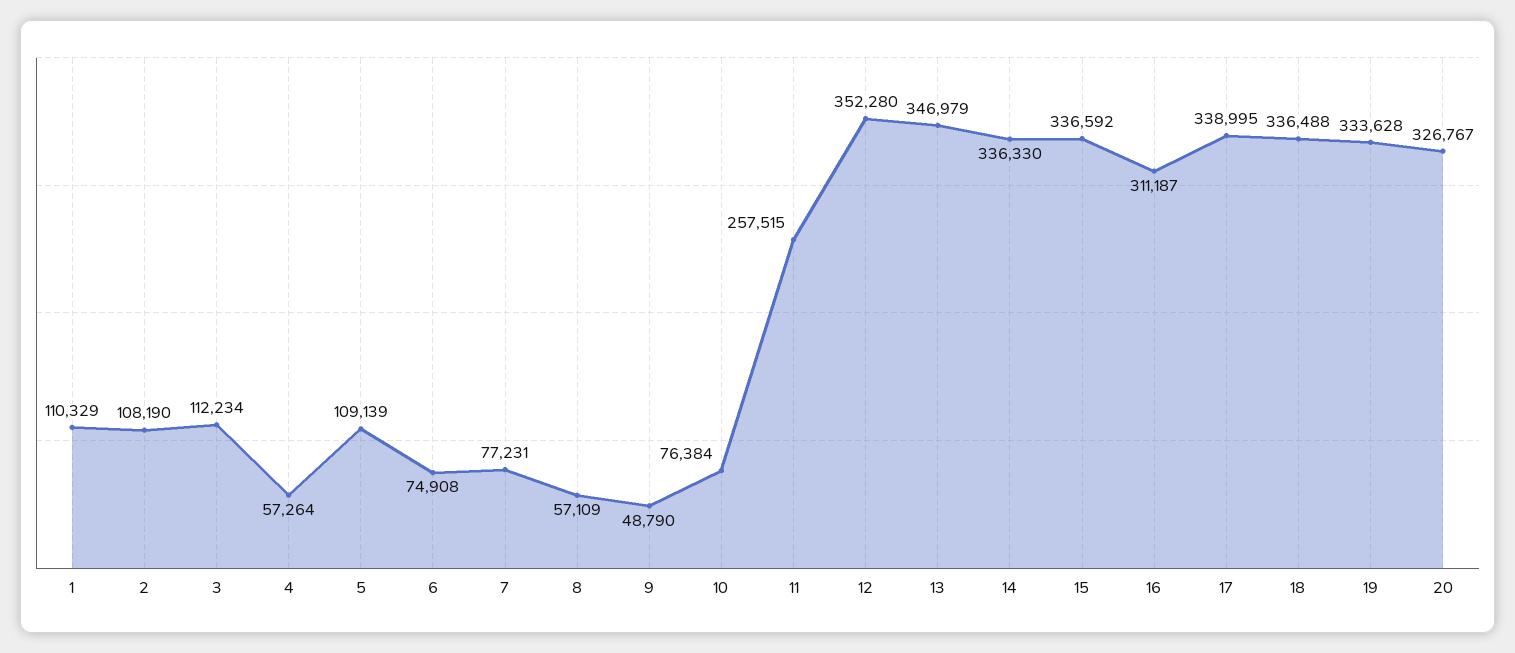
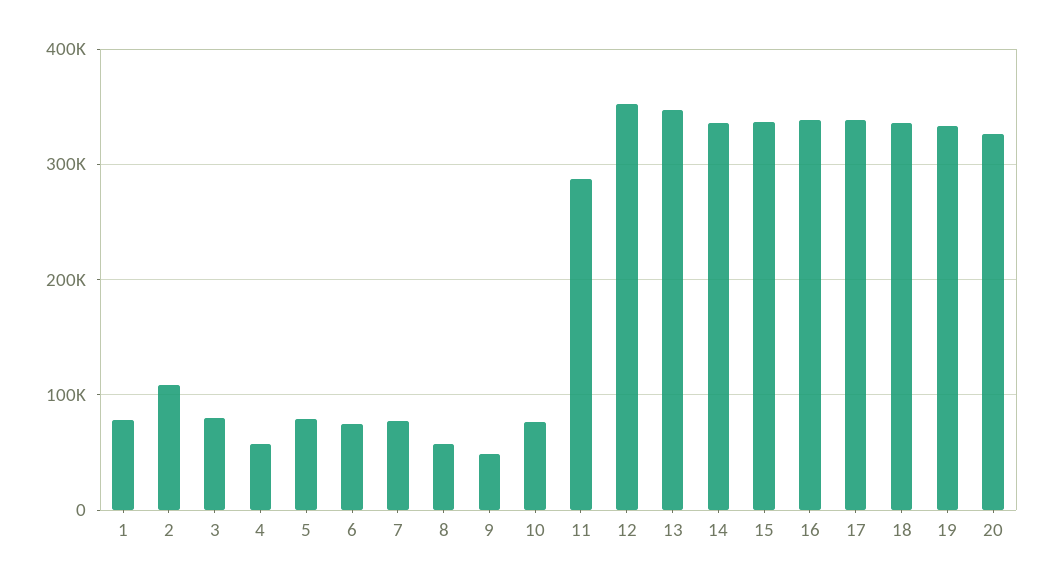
1: 110329 -> 80000
3: 112234 -> 80000
5: 109139 -> 80000
11: 257515 -> 290000
16: 311187 -> 340000

